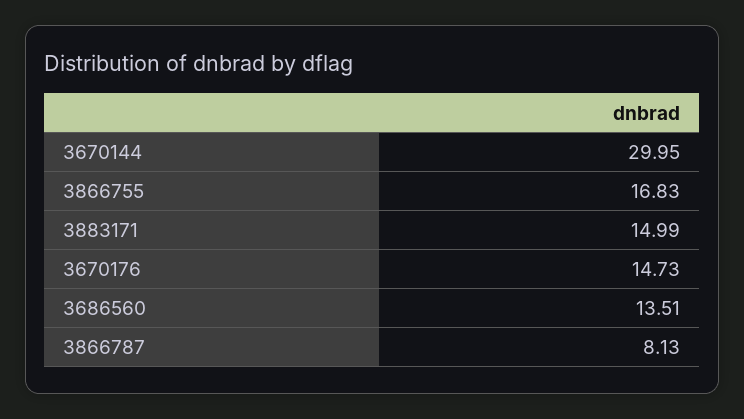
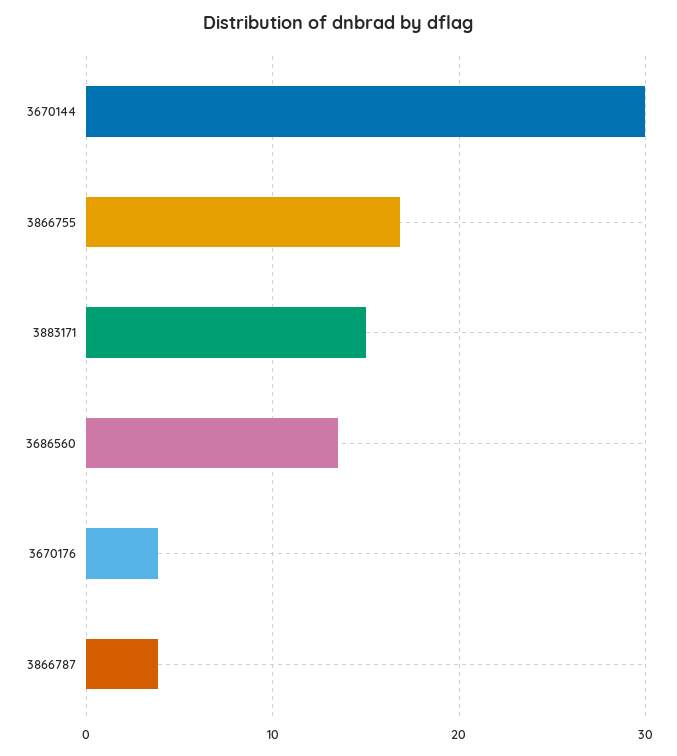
3670176: 14.73 -> 4
3866787: 8.13 -> 4

